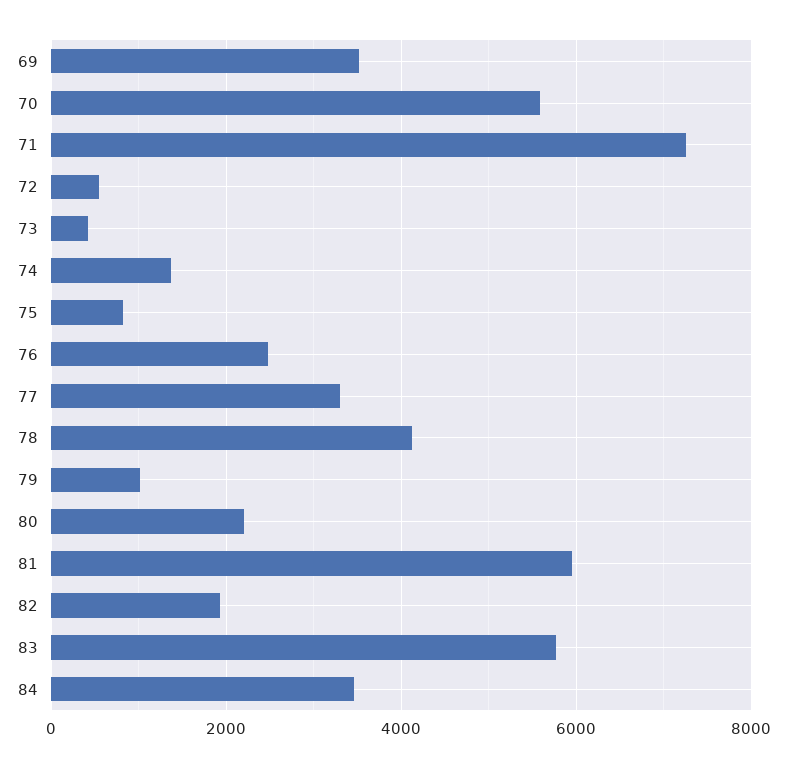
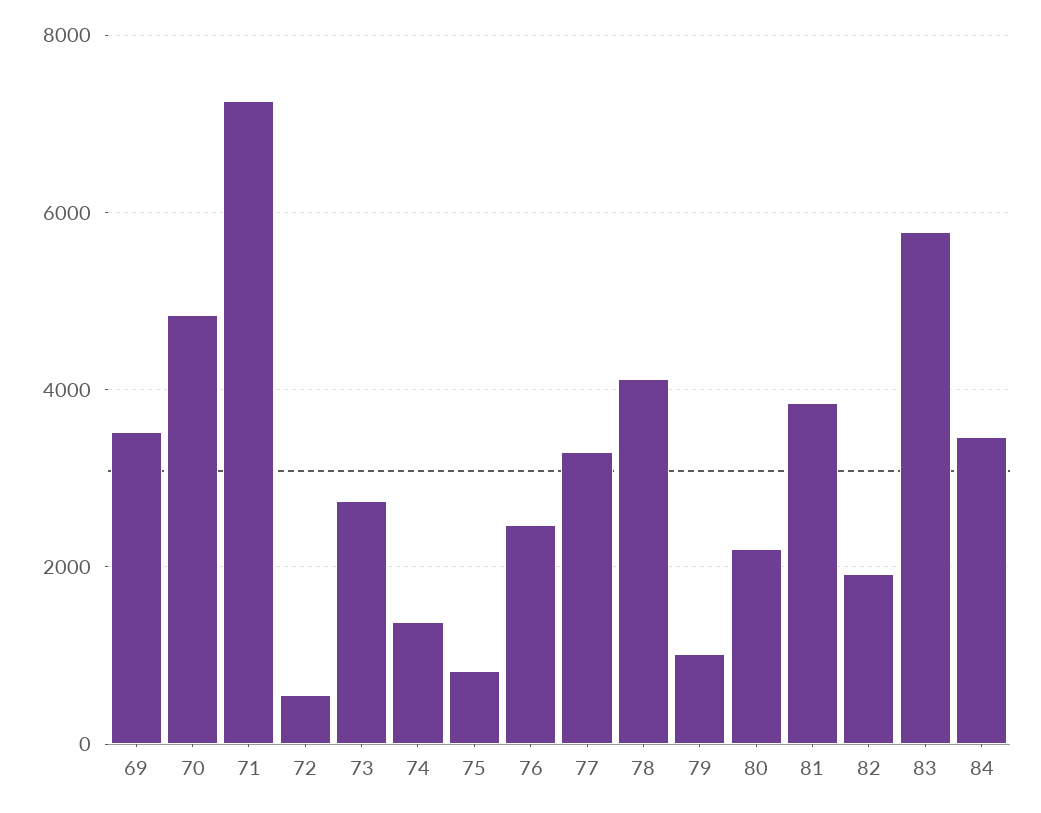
70: 5600 -> 4800
73: 400 -> 2800
81: 6000 -> 3800

